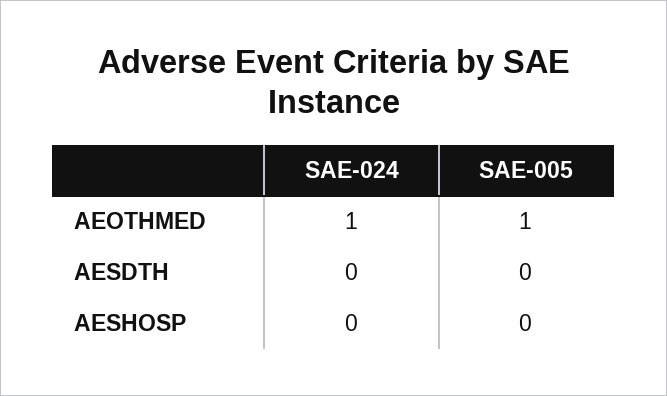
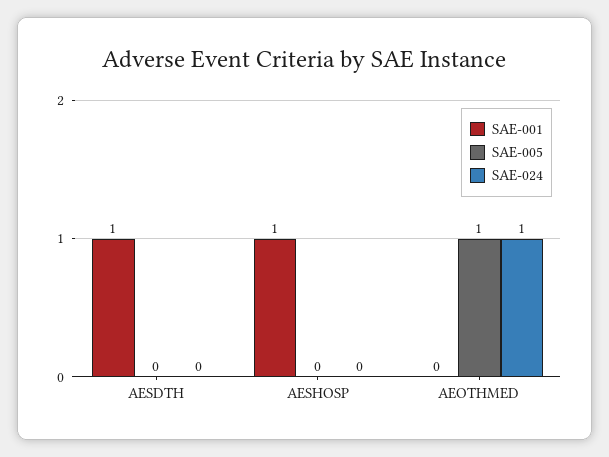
SAE-001, AESDTH: none -> 1
SAE-001, AESHOSP: none -> 1
SAE-001, AEOTHMED: none -> 0

